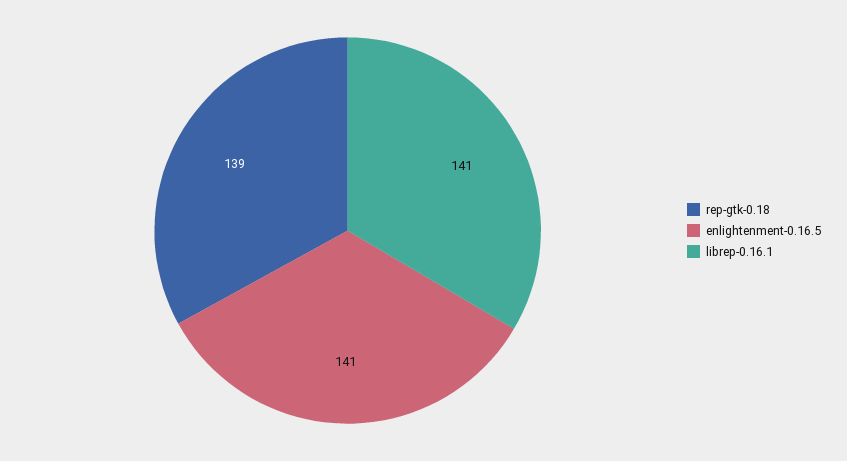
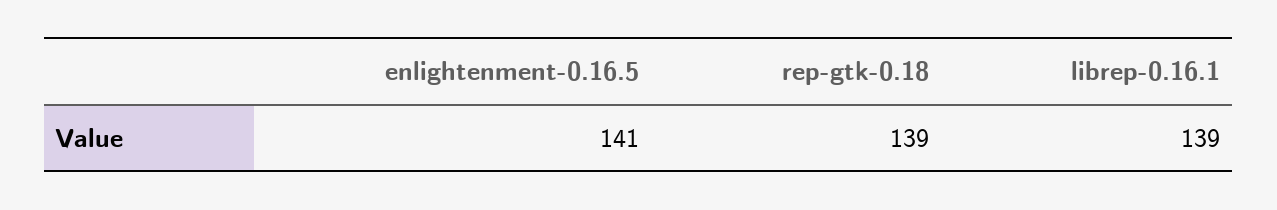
librep-0.16.1: 141 -> 139

